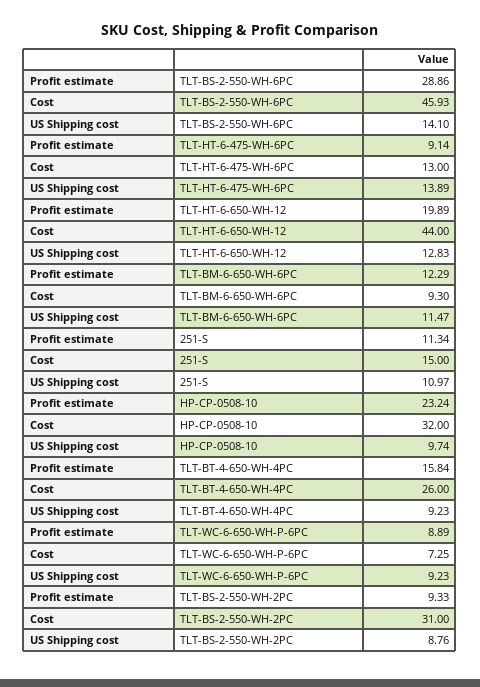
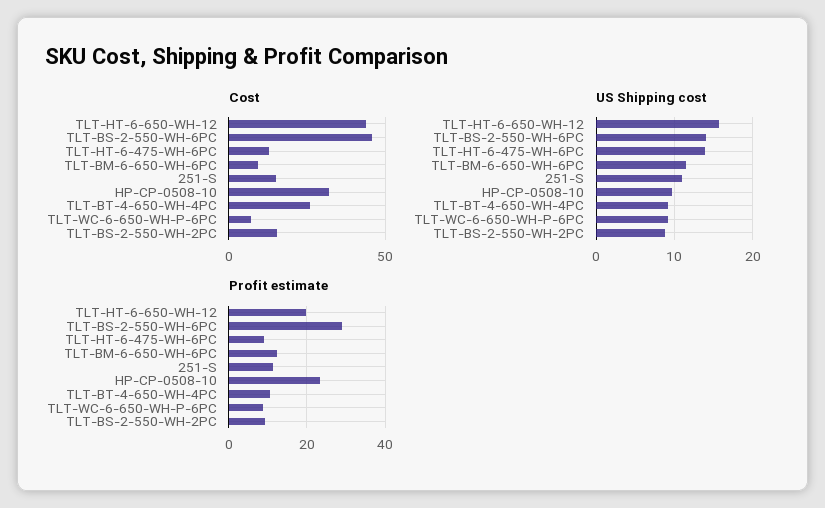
US Shipping cost, TLT-HT-6-650-WH-12: 12.83 -> 16
Profit estimate, TLT-BT-4-650-WH-4PC: 15.84 -> 10
Cost, TLT-BS-2-550-WH-2PC: 31 -> 15

